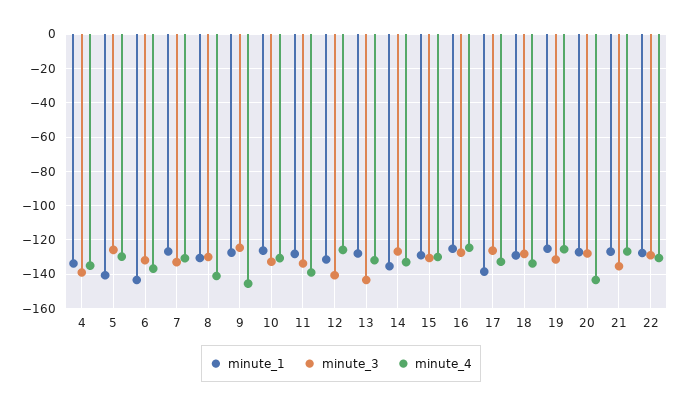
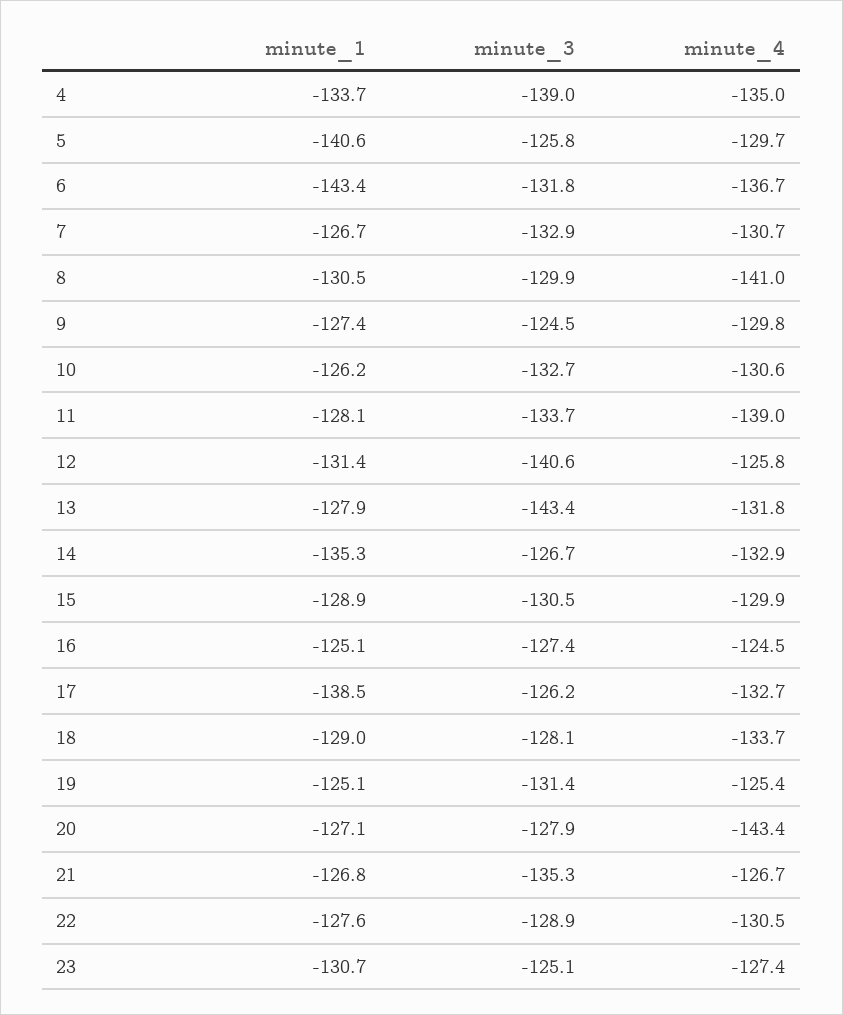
minute_4, 9: -145 -> -129.8
minute_1, 23: none -> -130.7
minute_3, 23: none -> -125.1
minute_4, 23: none -> -127.4

